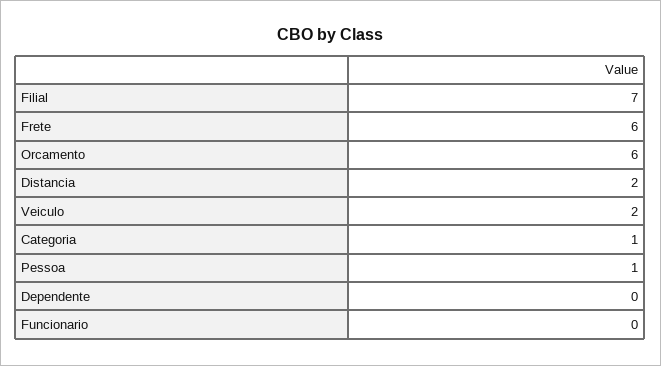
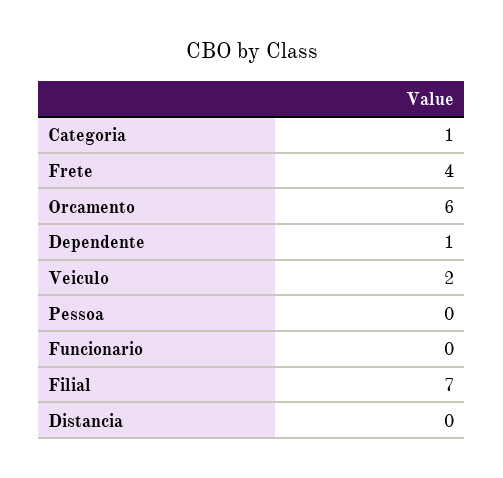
Frete: 6 -> 4
Distancia: 2 -> 0
Pessoa: 1 -> 0
Dependente: 0 -> 1

